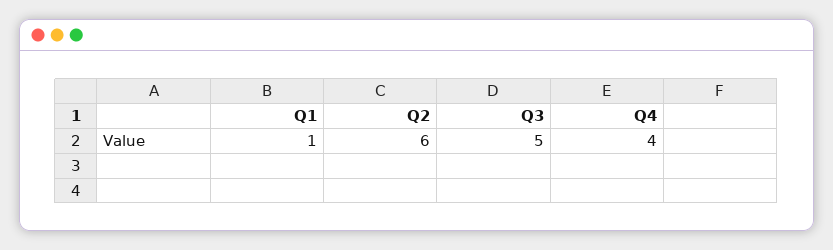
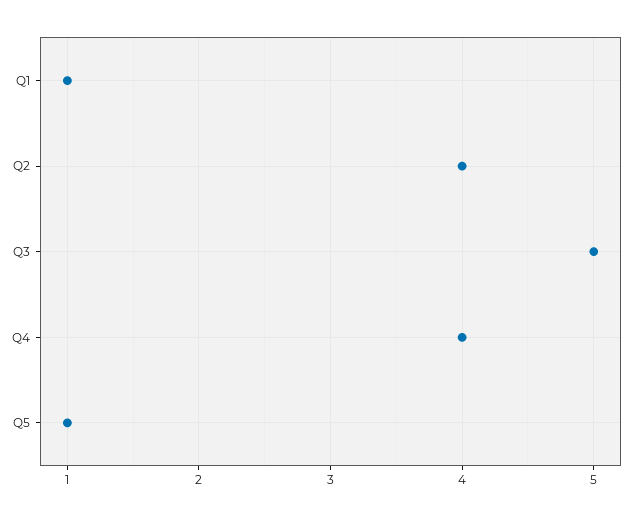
Q2: 6 -> 4
Q5: none -> 1

